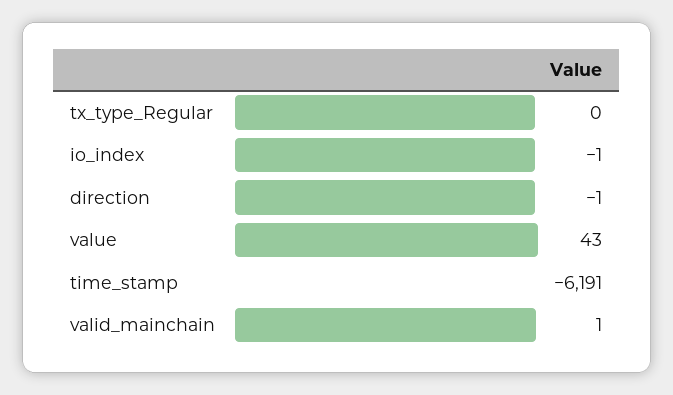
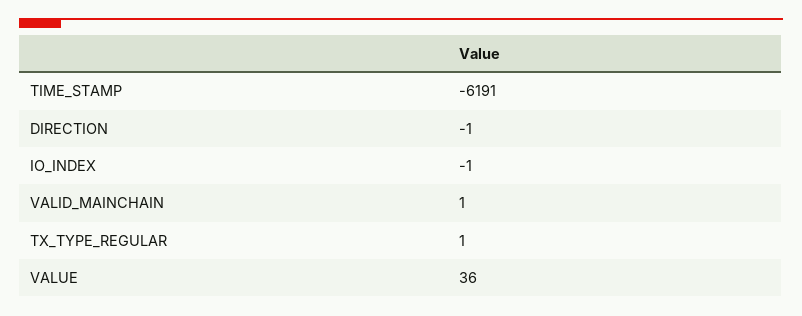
tx_type_Regular: 0 -> 1
value: 43 -> 36

